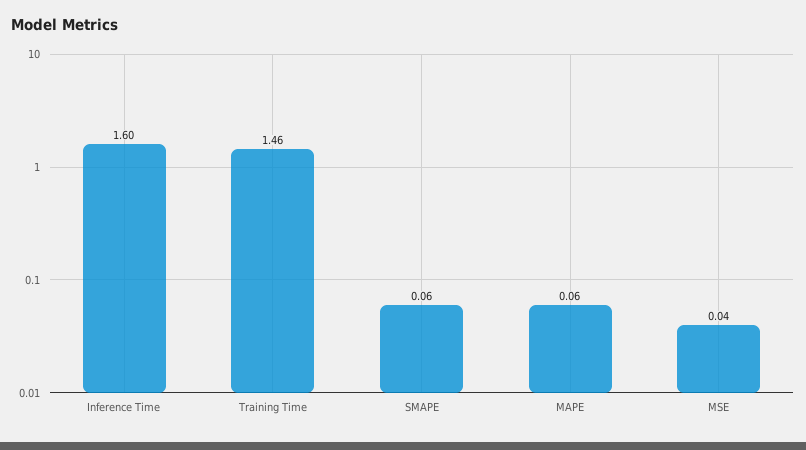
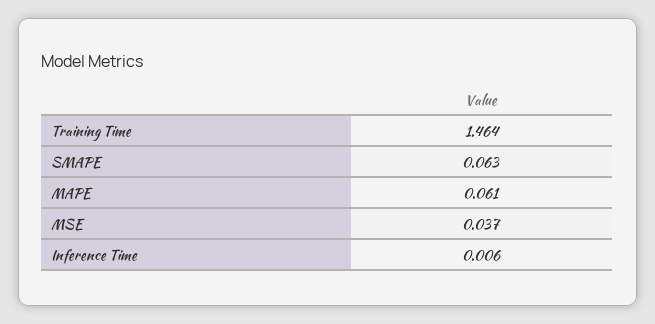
Inference Time: 1.6 -> 0.006

